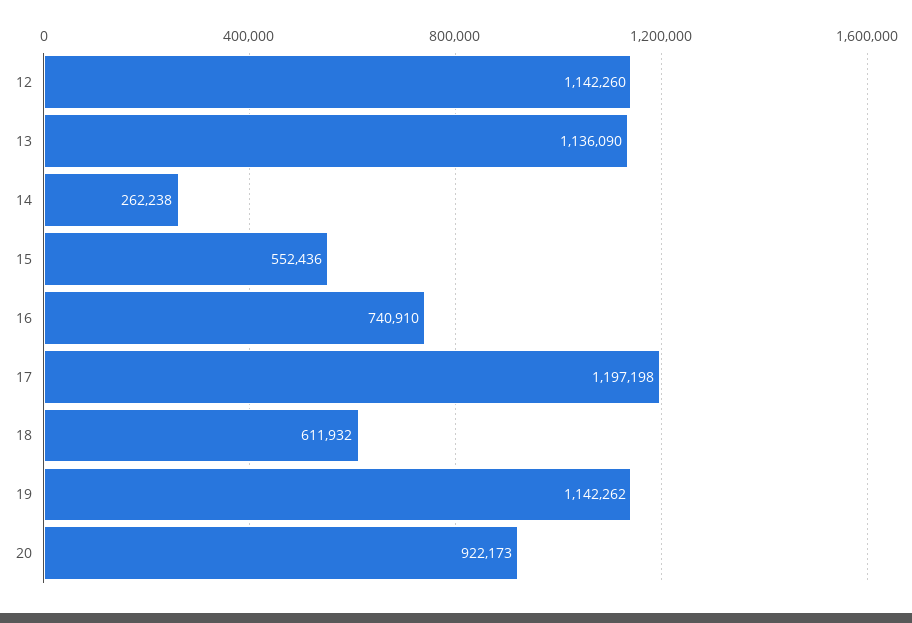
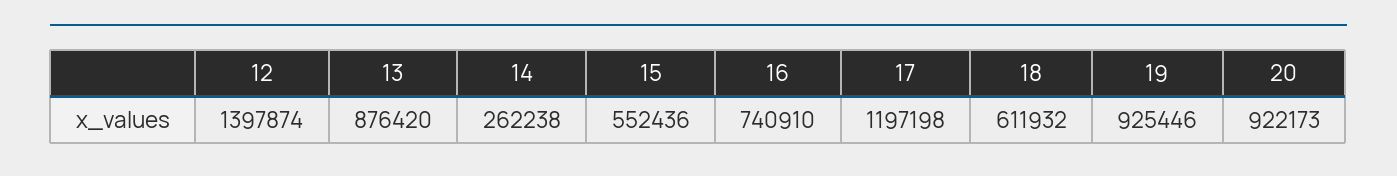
12: 1142260 -> 1397874
13: 1136090 -> 876420
19: 1142262 -> 925446

